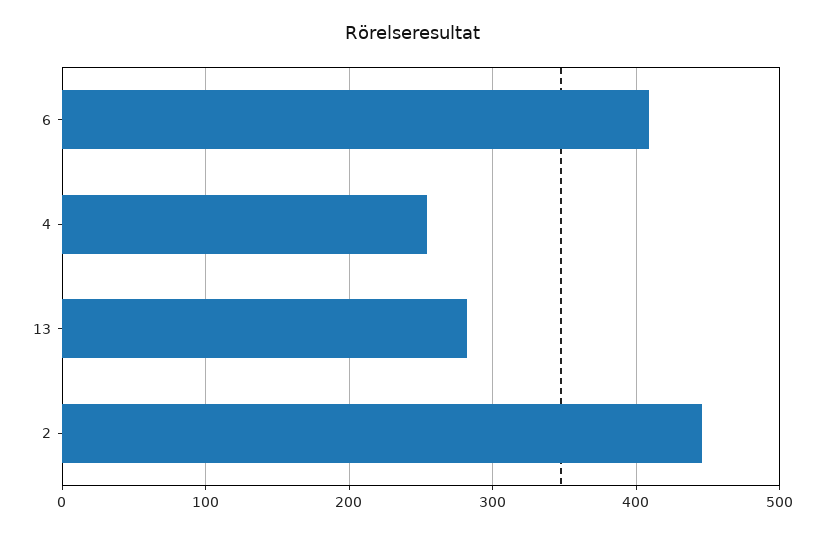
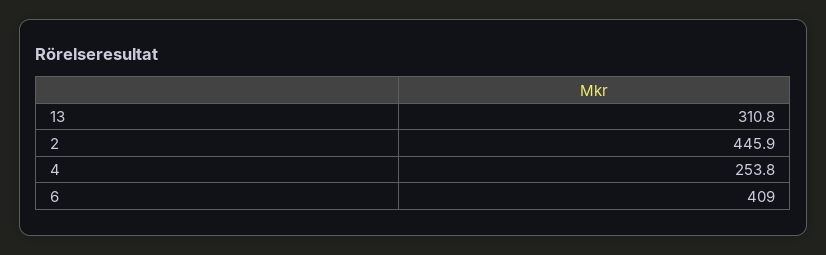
13: 280 -> 310.8

